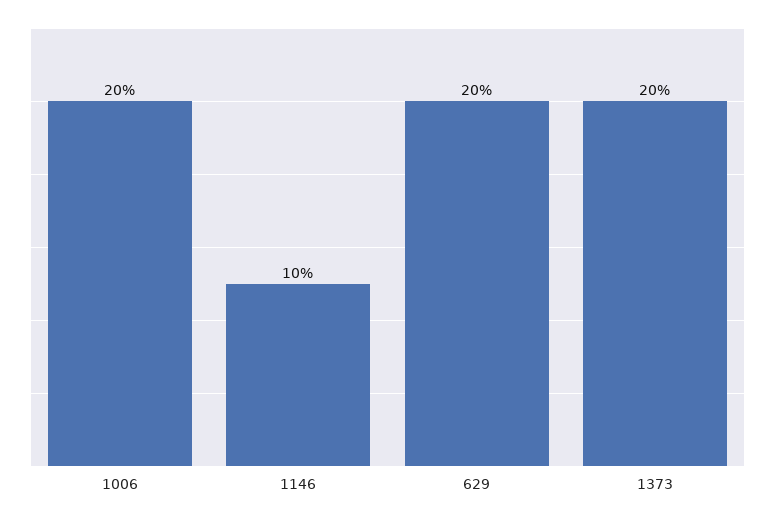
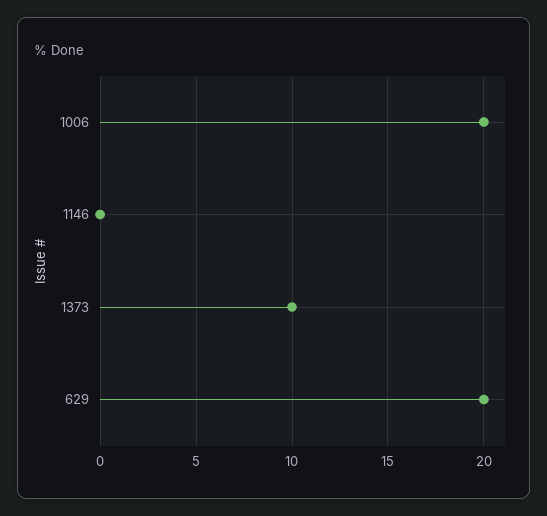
1146: 10 -> 0
1373: 20 -> 10

